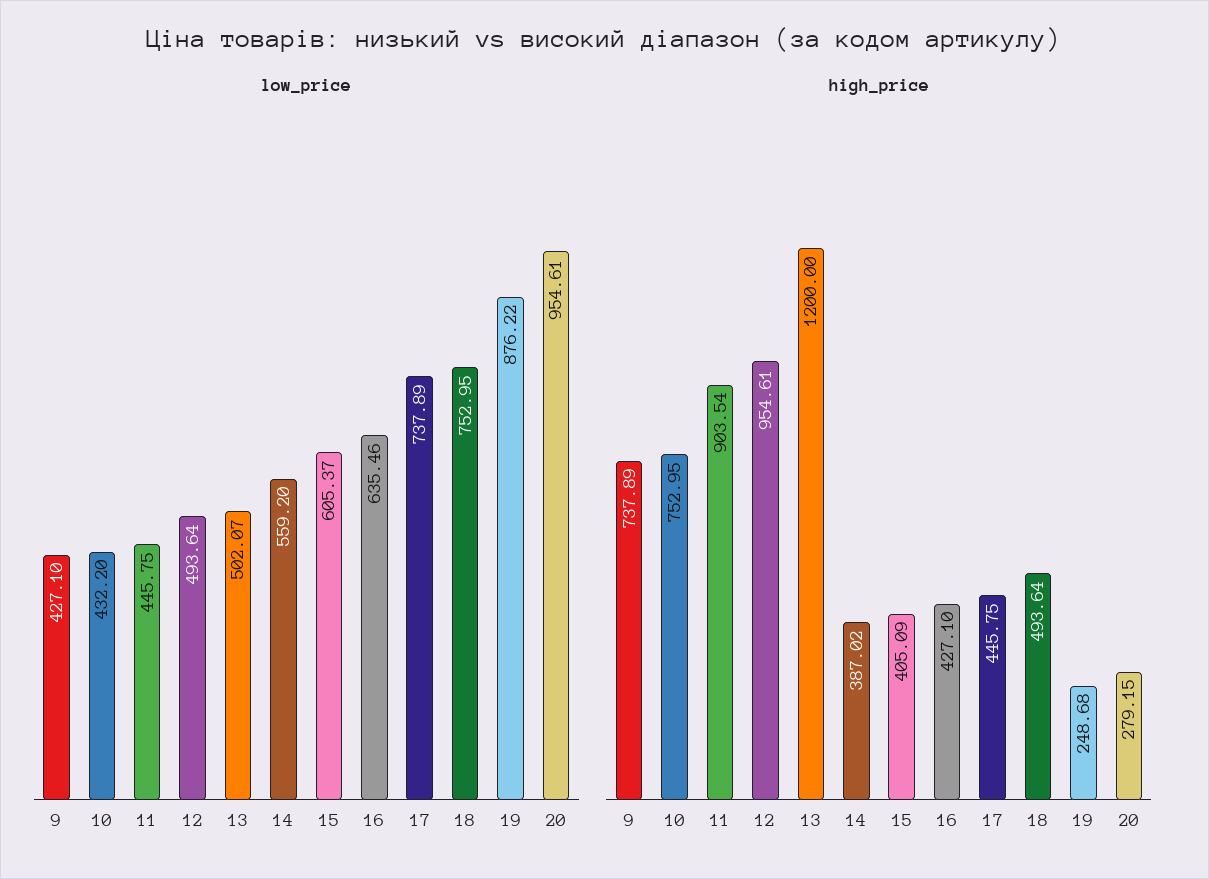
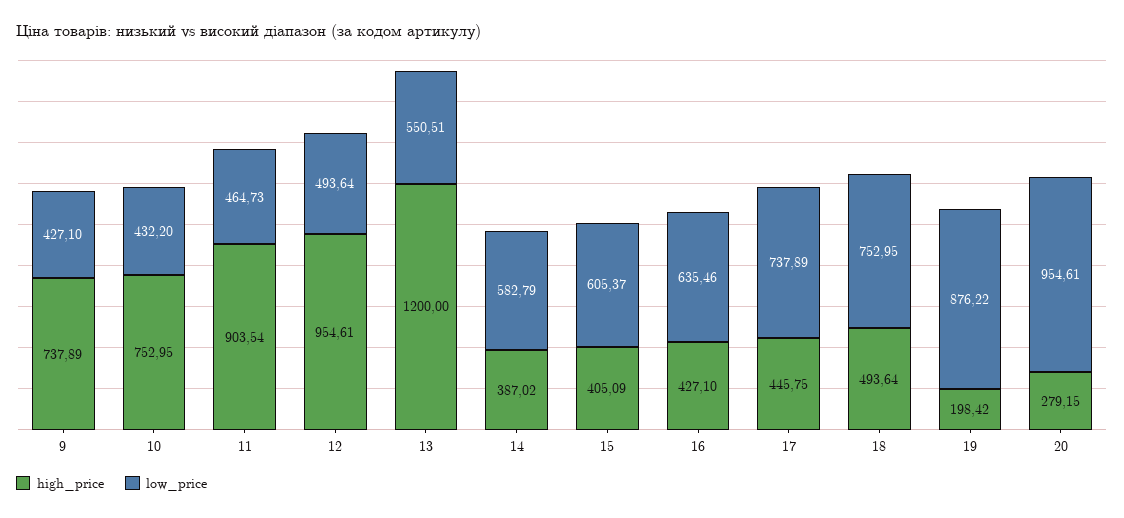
low_price, 11: 445.75 -> 464.73
low_price, 13: 502.07 -> 550.51
low_price, 14: 559.2 -> 582.79
high_price, 19: 248.68 -> 198.42

